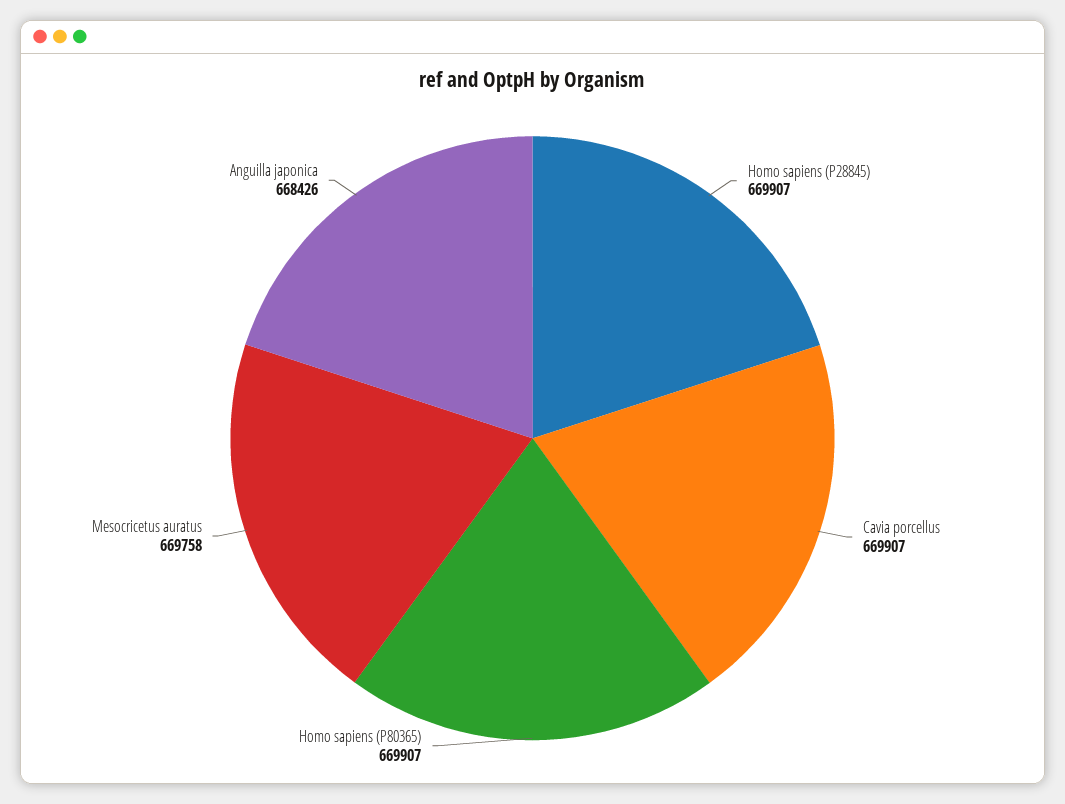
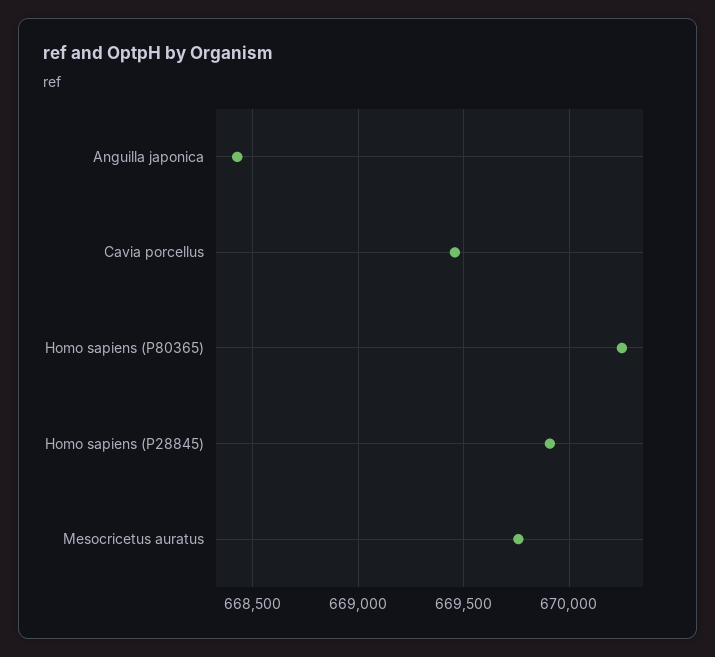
Cavia porcellus: 669907 -> 669450
Homo sapiens (P80365): 669907 -> 670250

